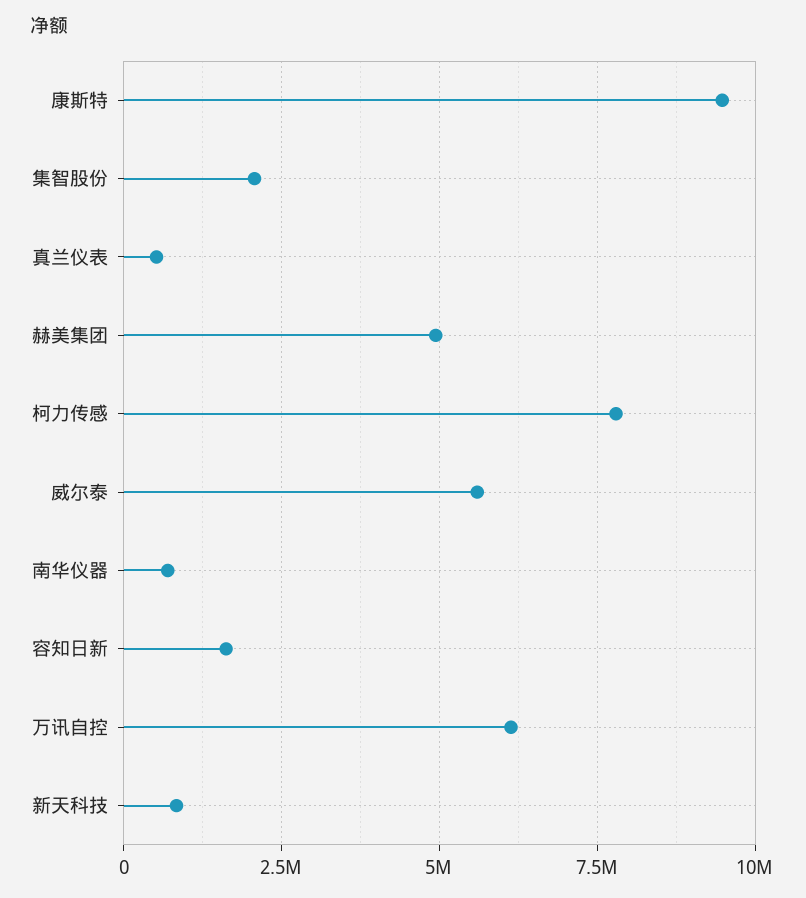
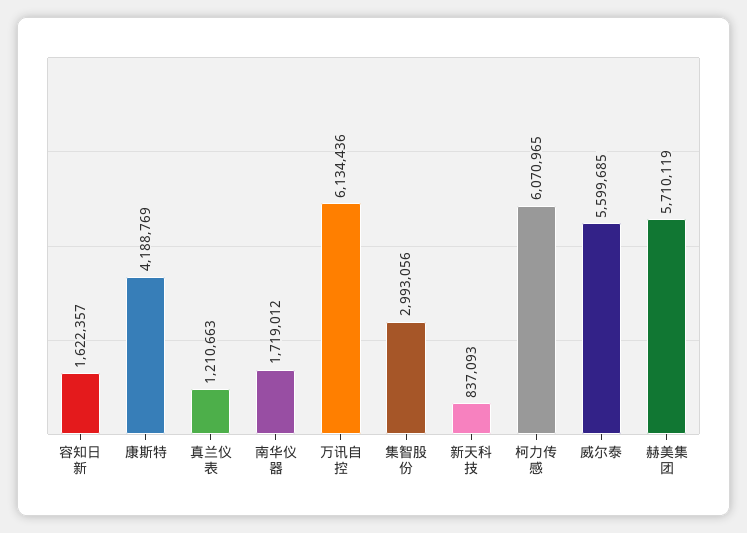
康斯特: 9500000 -> 4188769
集智股份: 2000000 -> 2993056
真兰仪表: 500000 -> 1210663
赫美集团: 5000000 -> 5710119
柯力传感: 7750000 -> 6070965
南华仪器: 750000 -> 1719012

